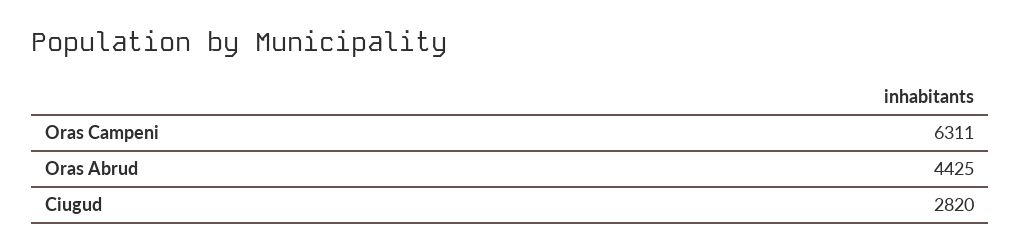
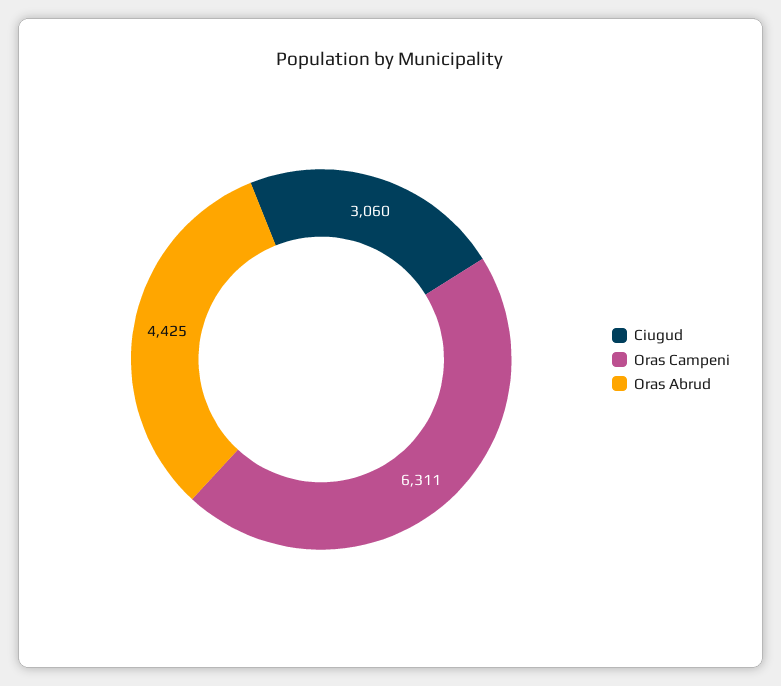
Ciugud: 2820 -> 3060

